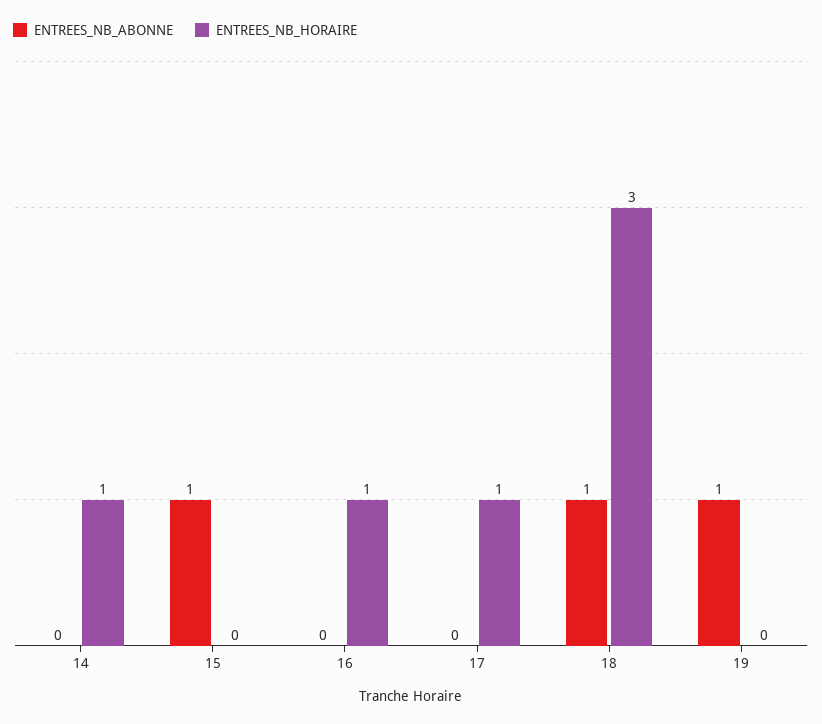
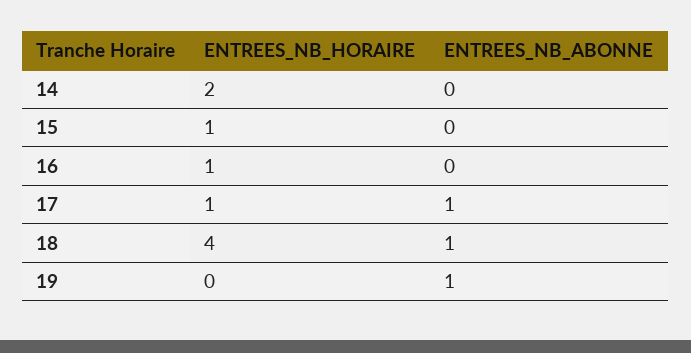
ENTREES_NB_HORAIRE, 14: 1 -> 2
ENTREES_NB_ABONNE, 15: 1 -> 0
ENTREES_NB_HORAIRE, 15: 0 -> 1
ENTREES_NB_ABONNE, 17: 0 -> 1
ENTREES_NB_HORAIRE, 18: 3 -> 4

